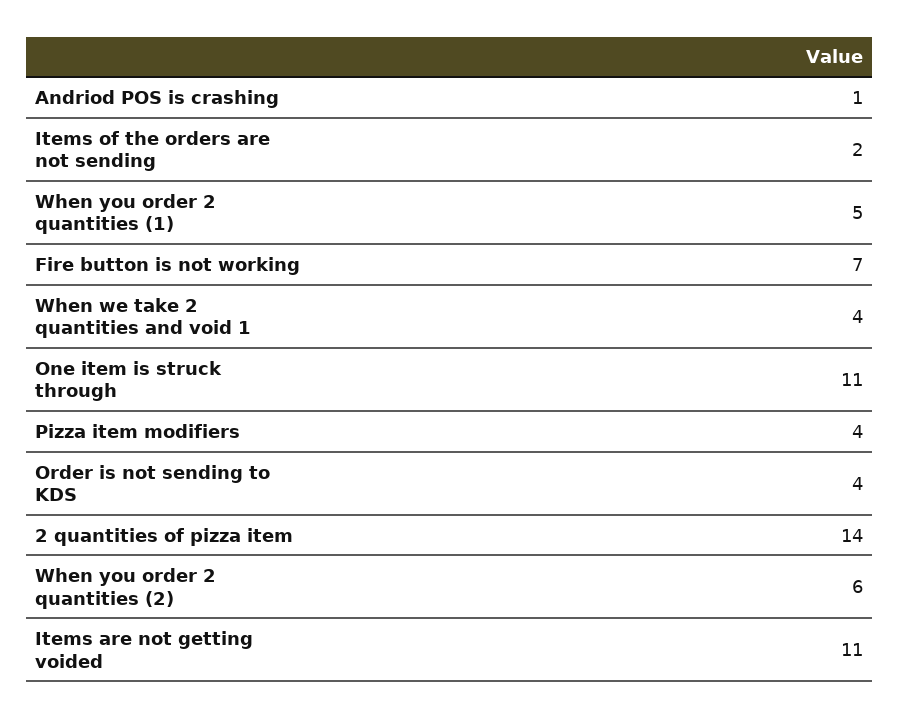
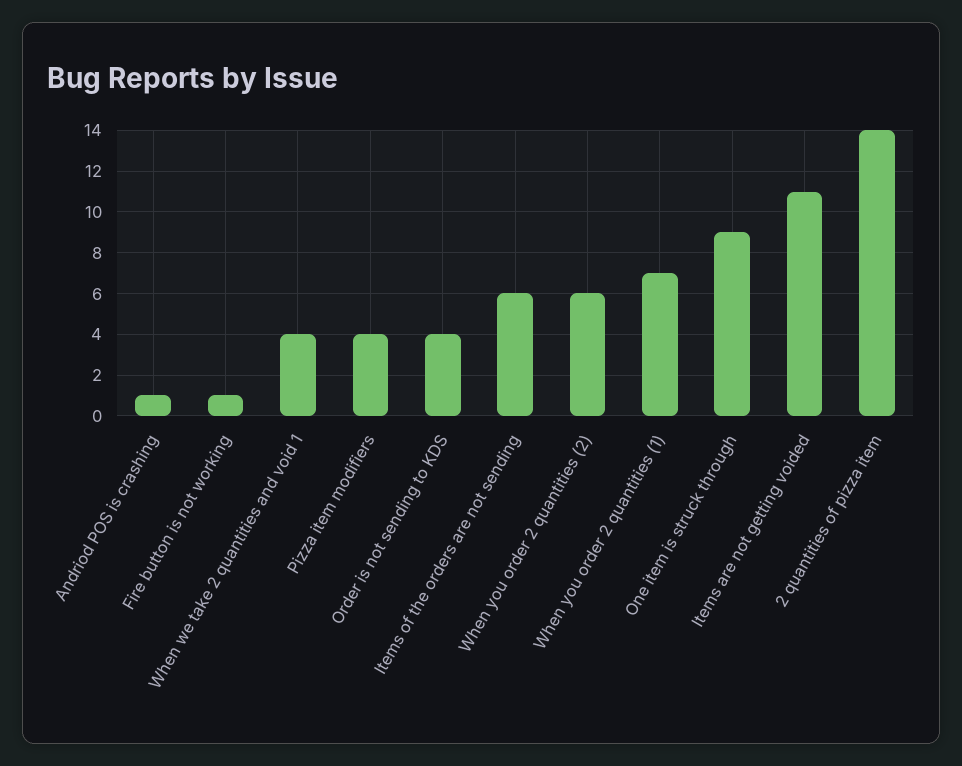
Items of the orders are not sending: 2 -> 6
When you order 2 quantities (1): 5 -> 7
Fire button is not working: 7 -> 1
One item is struck through: 11 -> 9

